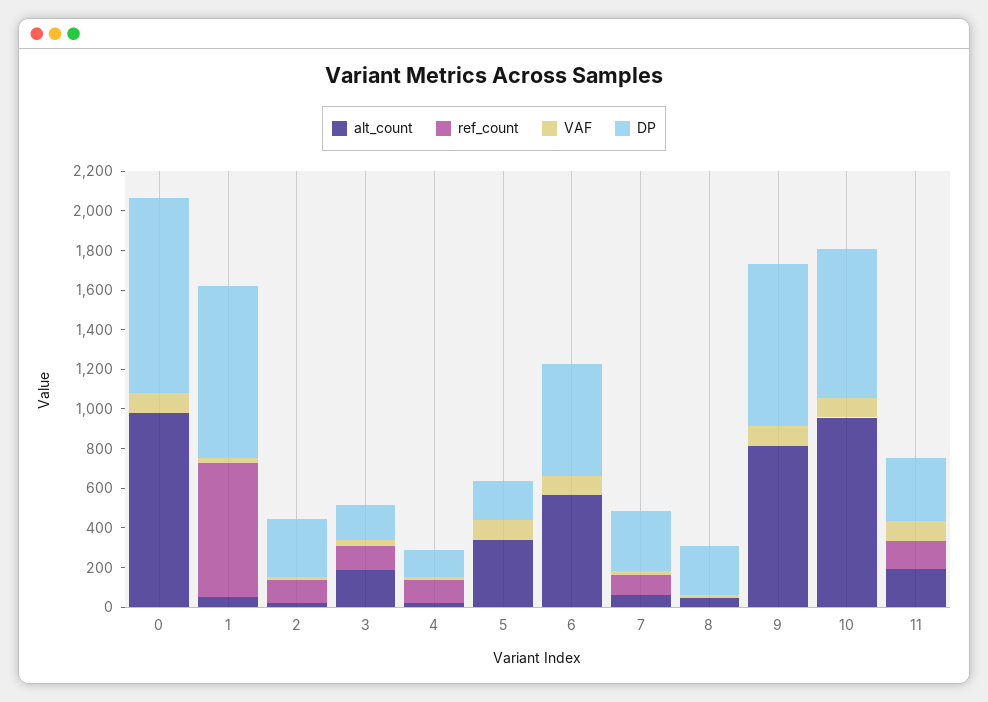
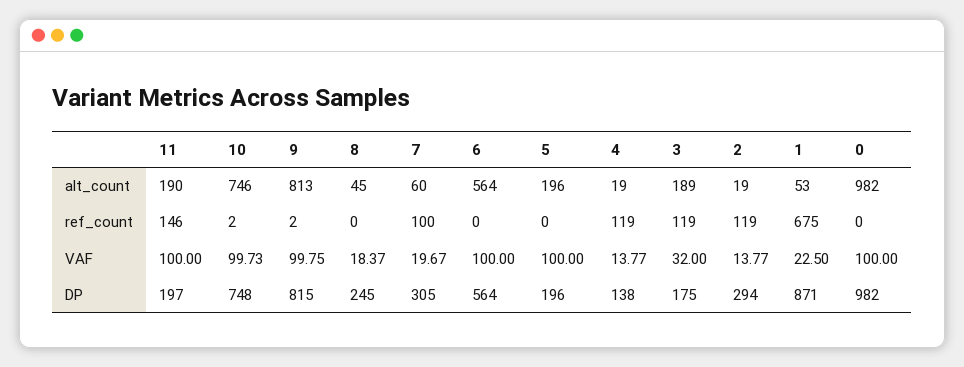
alt_count, 5: 350 -> 196
alt_count, 10: 950 -> 746
DP, 11: 300 -> 197

